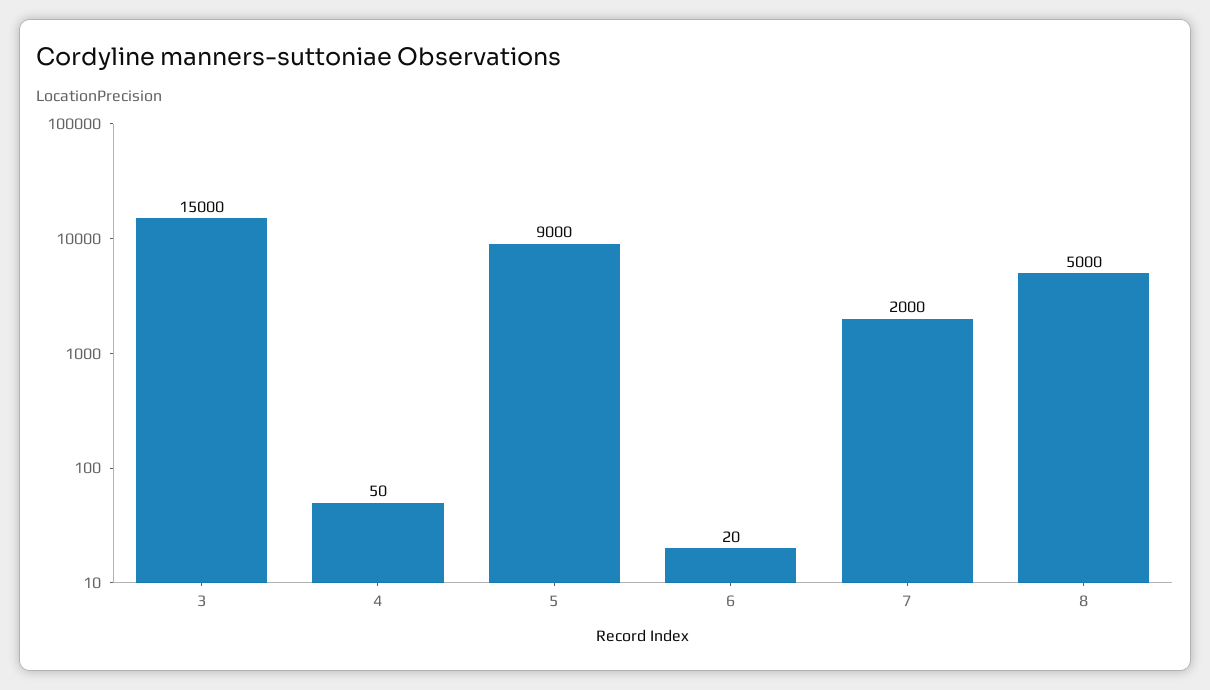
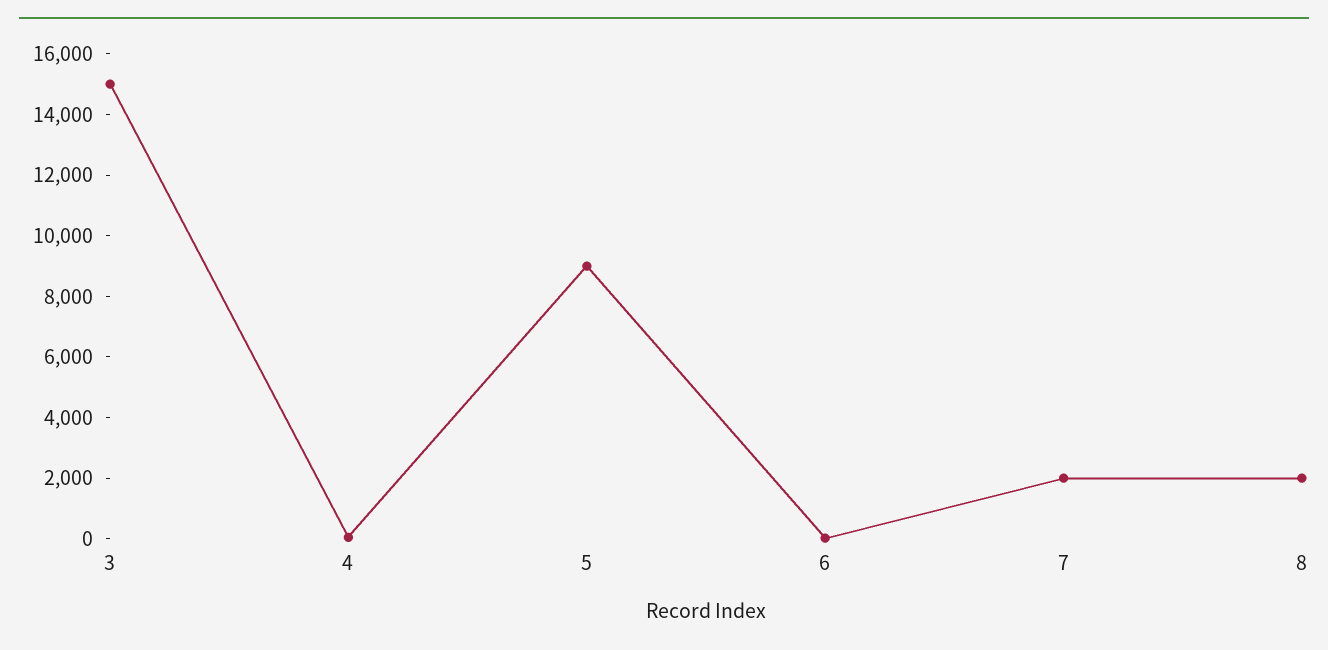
8: 5000 -> 2000

